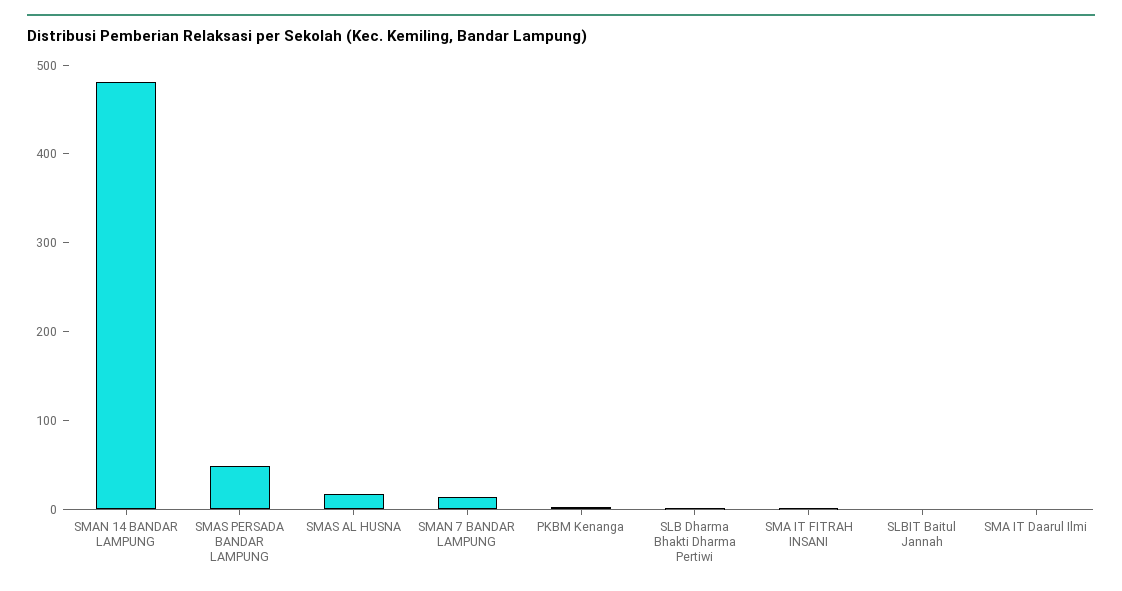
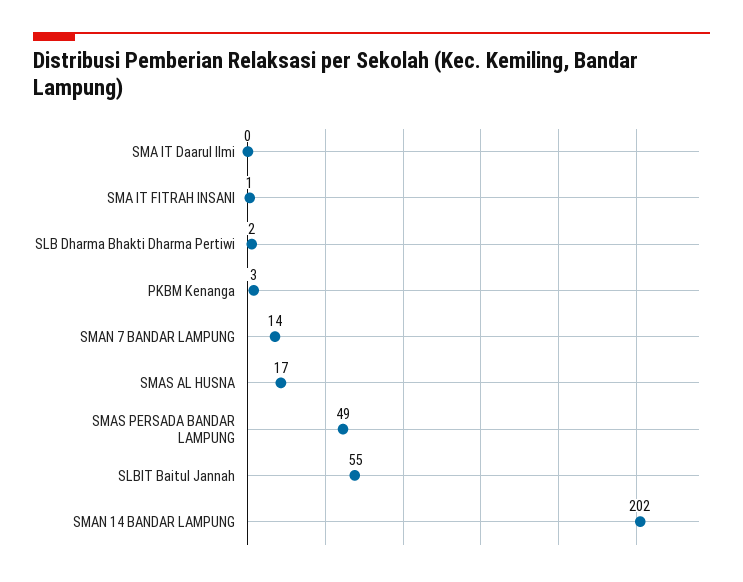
SMAN 14 BANDAR LAMPUNG: 480 -> 202
SLBIT Baitul Jannah: 0 -> 55

